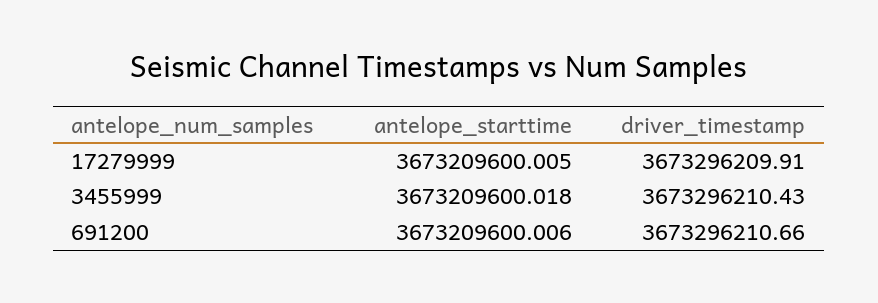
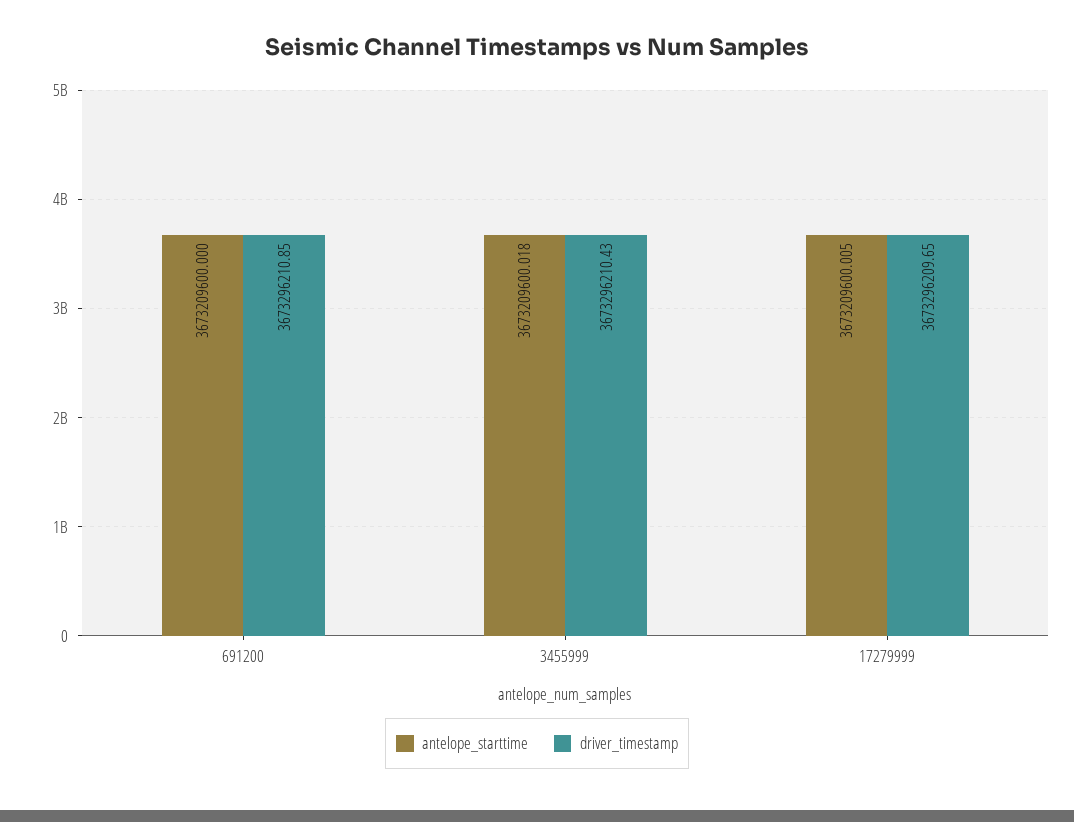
driver_timestamp, 17279999: 3673296209.91 -> 3673296209.65
antelope_starttime, 691200: 3673209600.006 -> 3673209600
driver_timestamp, 691200: 3673296210.66 -> 3673296210.85

